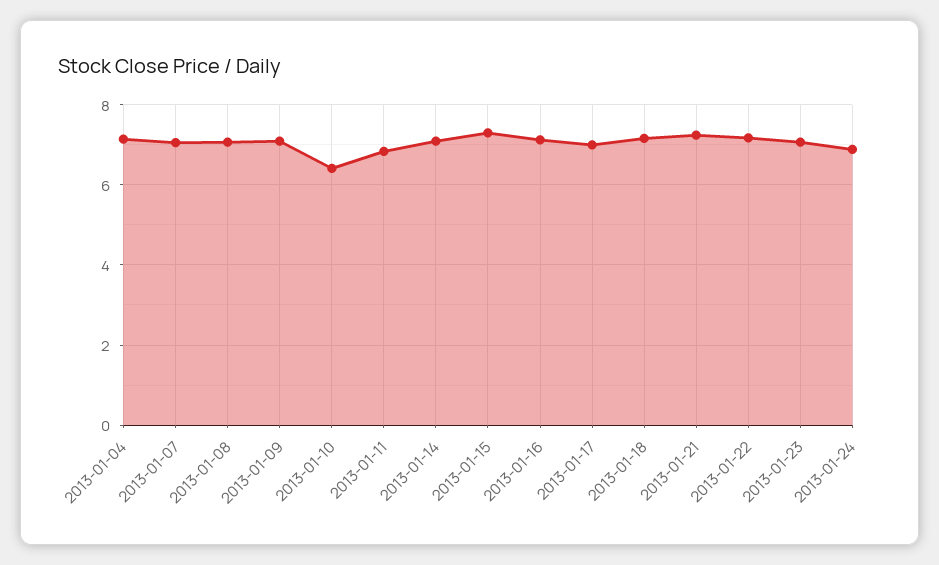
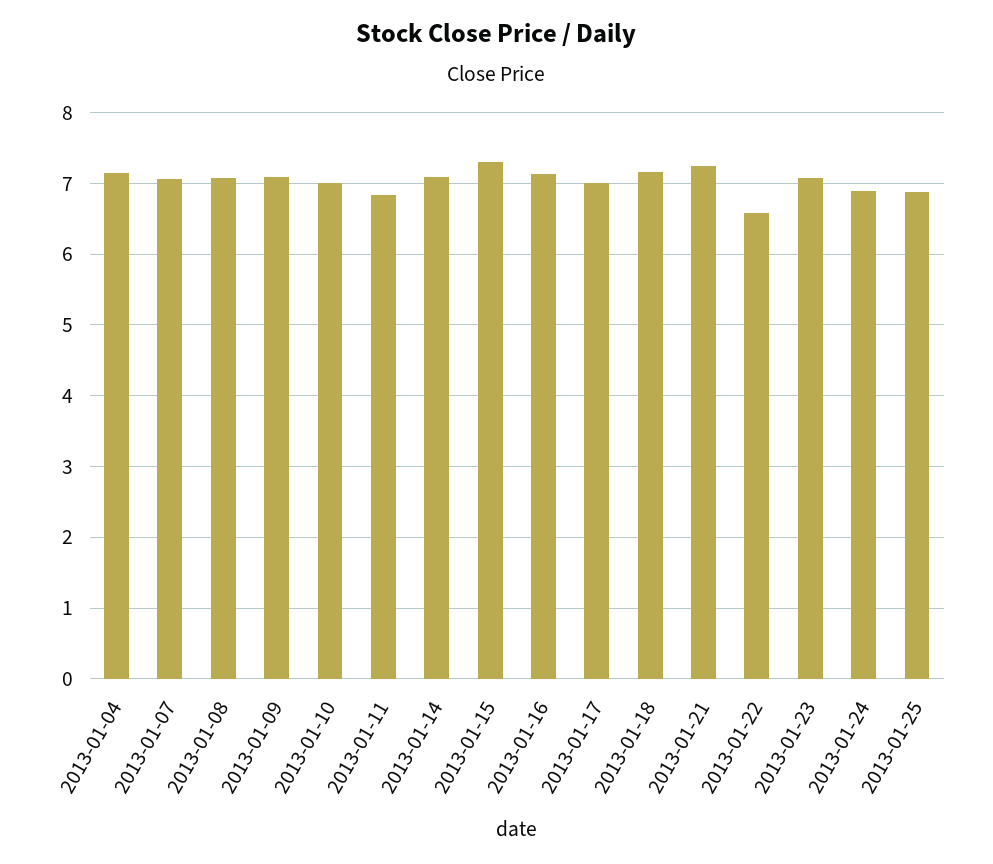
2013-01-10: 6.4 -> 7
2013-01-22: 7.2 -> 6.6
2013-01-25: none -> 6.9

